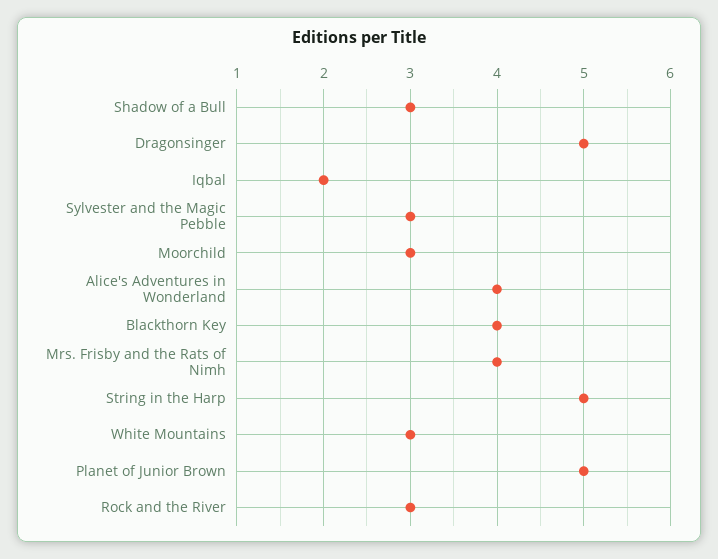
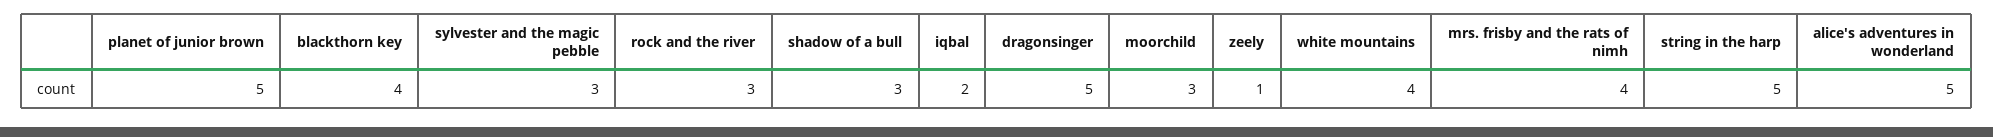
Alice's Adventures in Wonderland: 4 -> 5
White Mountains: 3 -> 4
zeely: none -> 1

